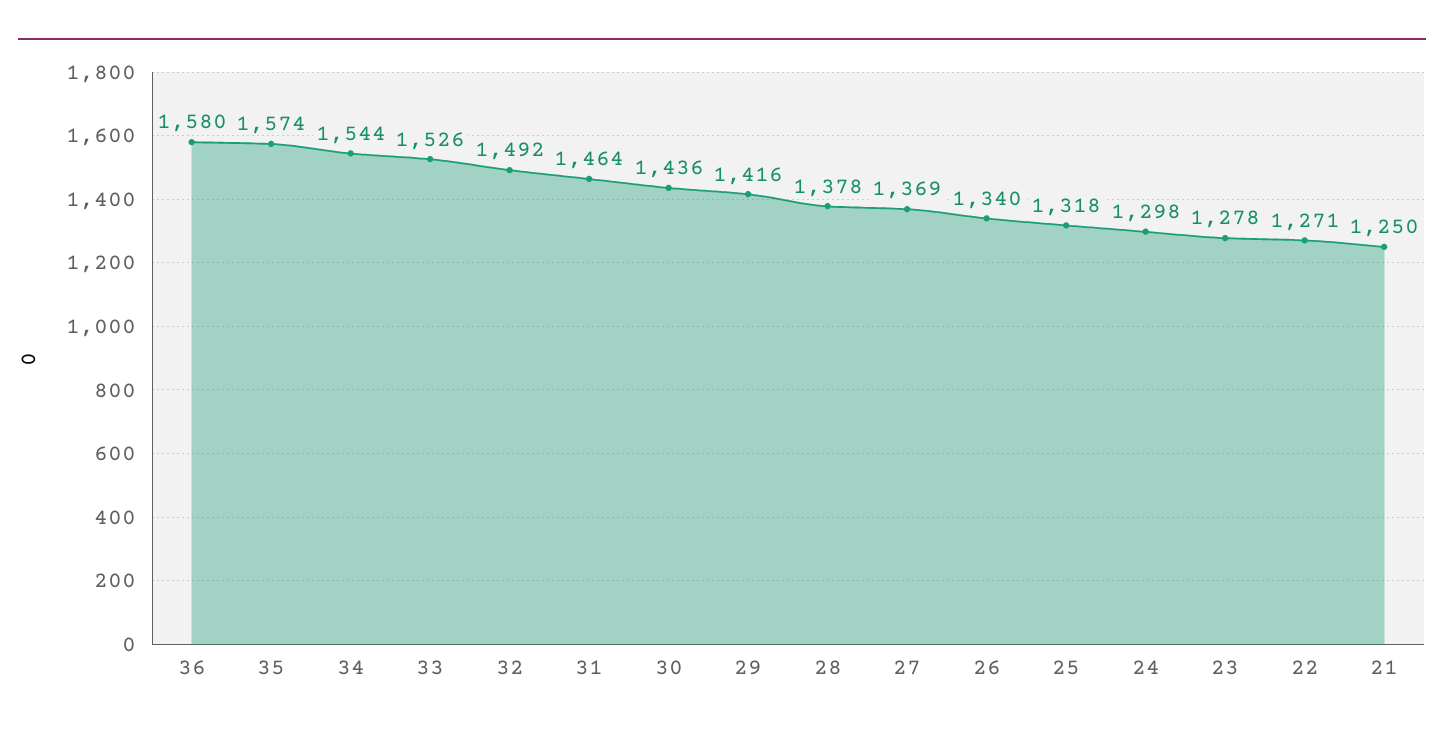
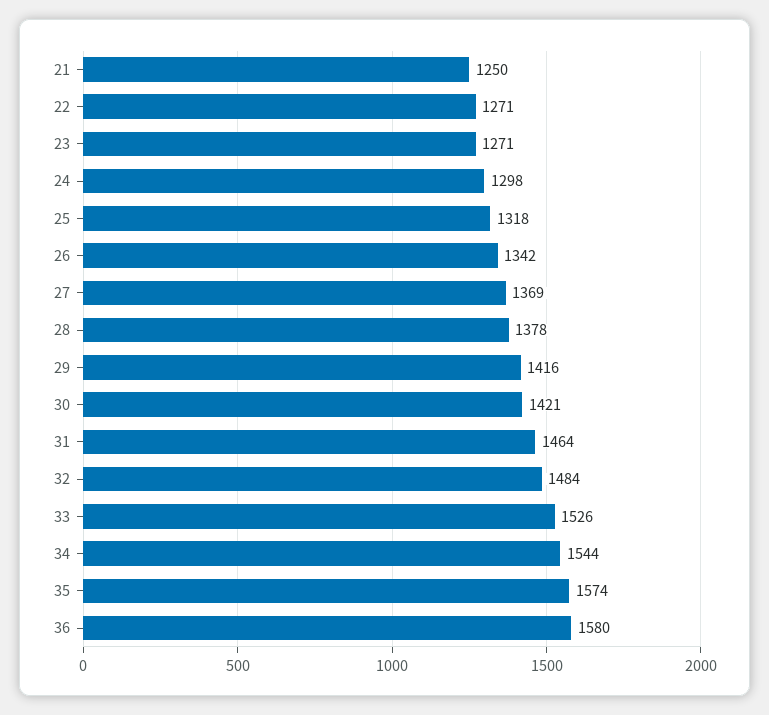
32: 1492 -> 1484
30: 1436 -> 1421
26: 1340 -> 1342
23: 1278 -> 1271

